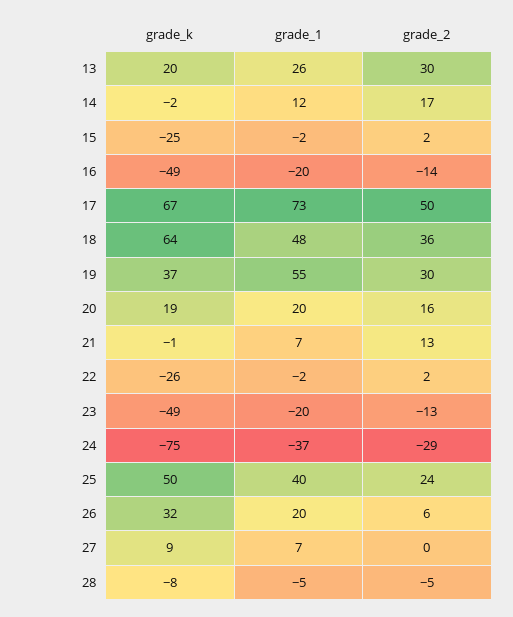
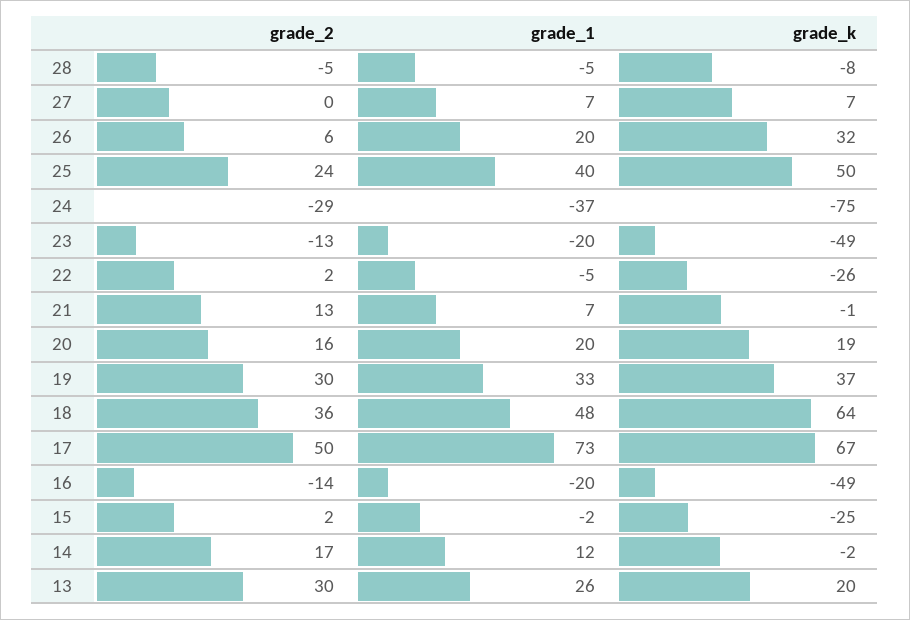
grade_1, 19: 55 -> 33
grade_1, 22: -2 -> -5
grade_k, 27: 9 -> 7

